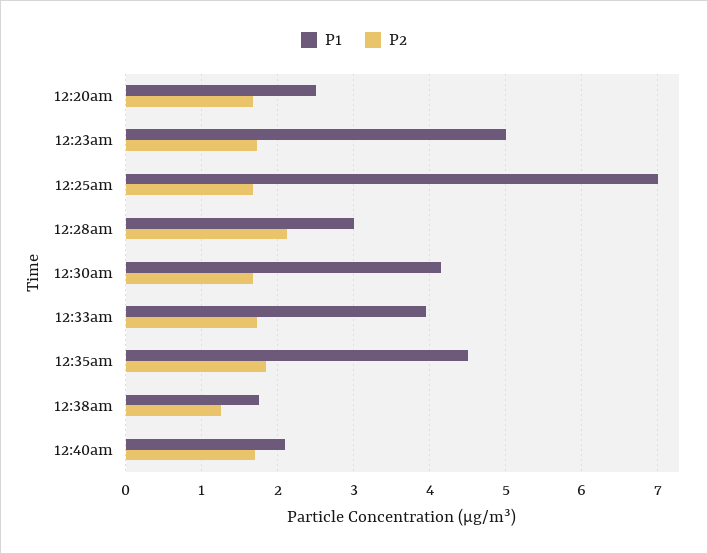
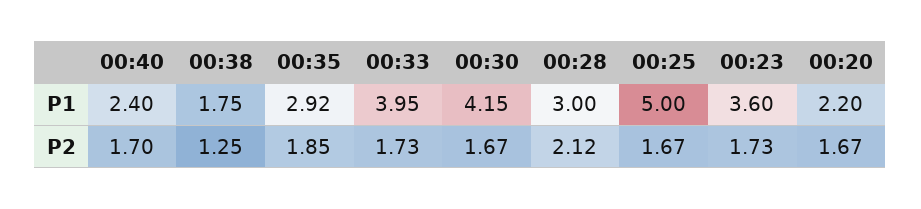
P1, 12:20am: 2.5 -> 2.2
P1, 12:23am: 5 -> 3.6
P1, 12:25am: 7 -> 5
P1, 12:35am: 4.5 -> 2.92
P1, 12:40am: 2.1 -> 2.4

